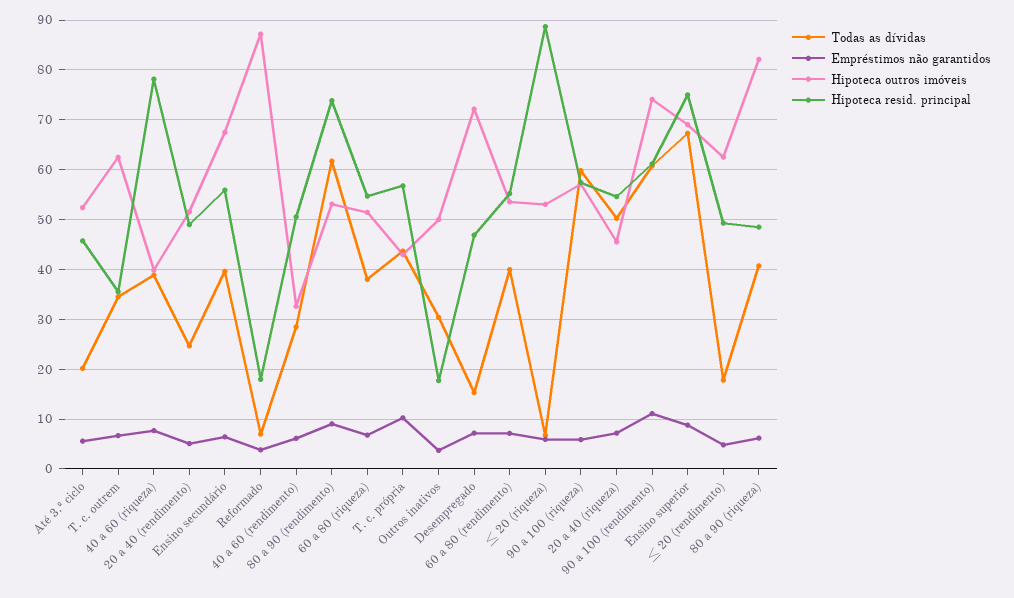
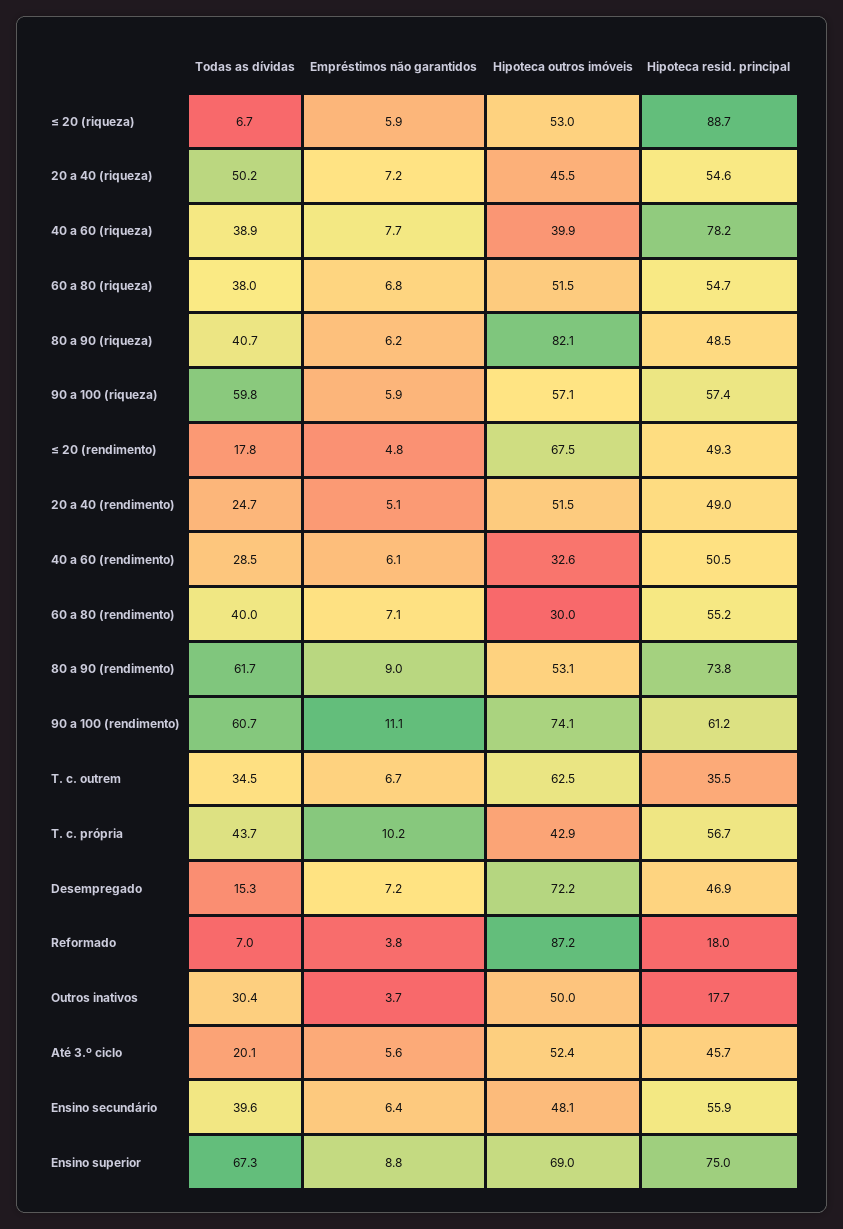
Hipoteca outros imóveis, Ensino secundário: 68 -> 48.1
Hipoteca outros imóveis, 60 a 80 (rendimento): 54 -> 30
Hipoteca outros imóveis, ≤ 20 (rendimento): 62 -> 67.5

